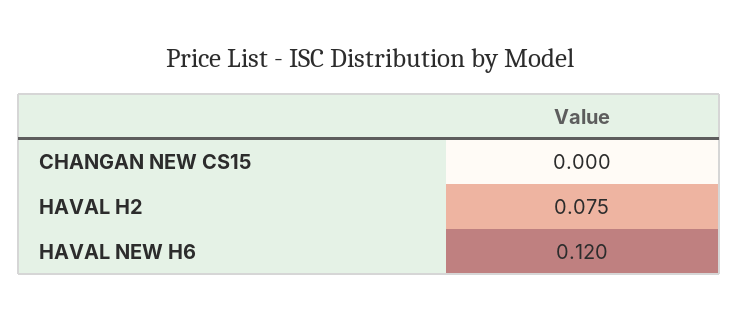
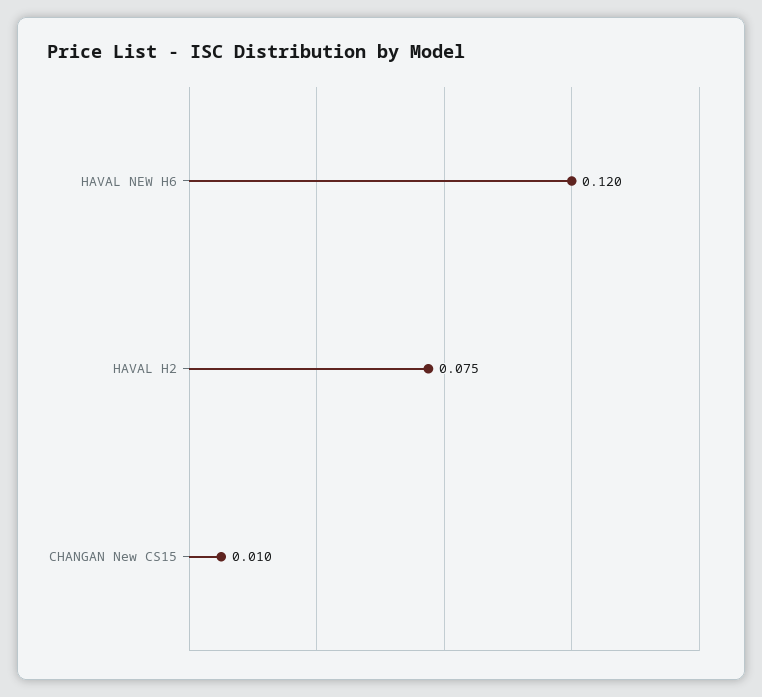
CHANGAN NEW CS15: 0 -> 0.01

